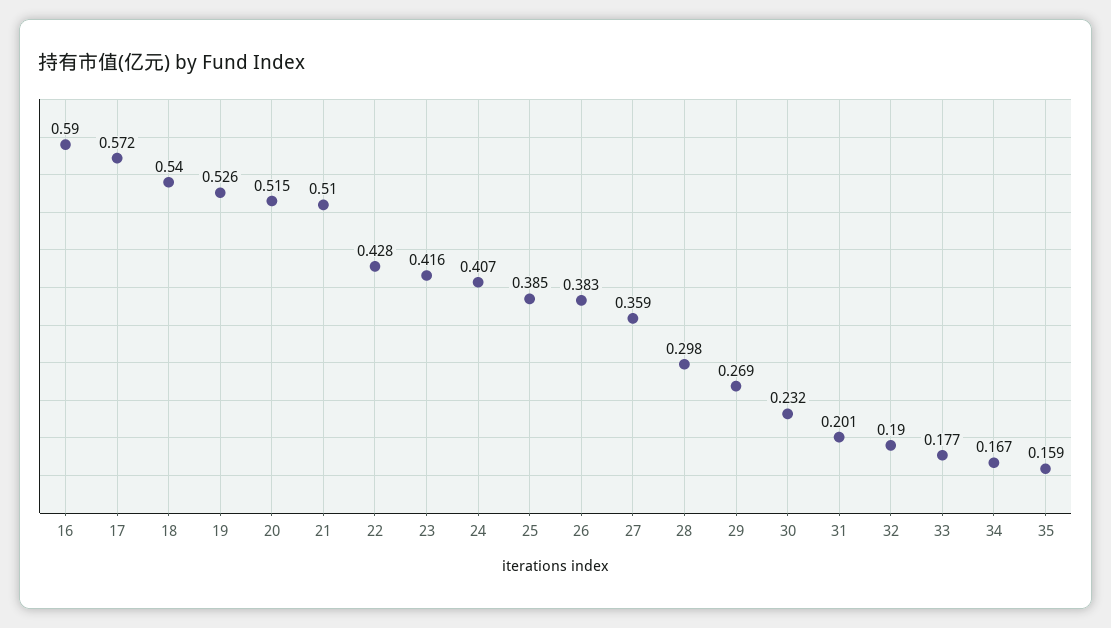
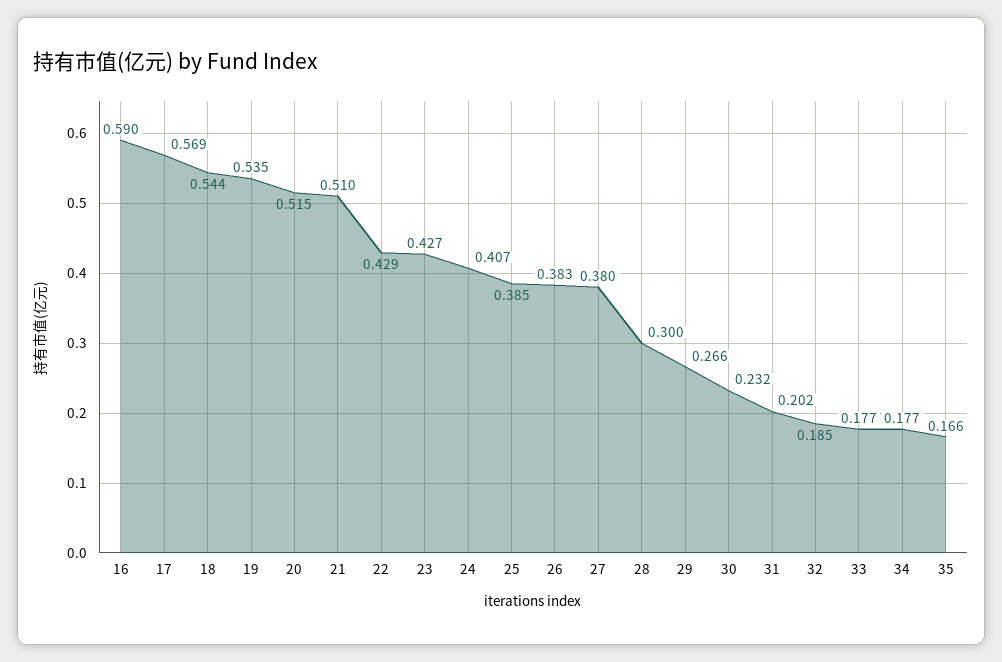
17: 0.572 -> 0.569
18: 0.54 -> 0.544
19: 0.526 -> 0.535
22: 0.428 -> 0.429
23: 0.416 -> 0.427
27: 0.359 -> 0.38
28: 0.298 -> 0.3
29: 0.269 -> 0.266
31: 0.201 -> 0.202
32: 0.19 -> 0.185
34: 0.167 -> 0.177
35: 0.159 -> 0.166

